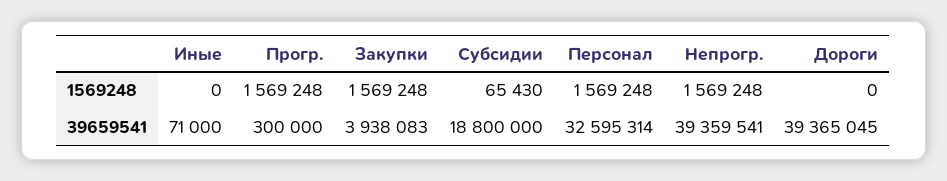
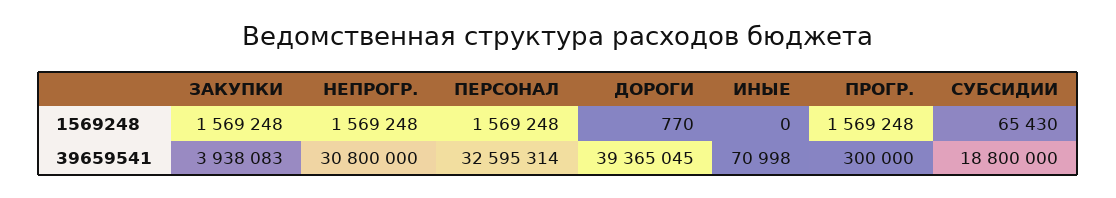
Дороги, 1569248: 0 -> 770
Иные, 39659541: 71000 -> 70998
Непрогр., 39659541: 39359541 -> 30800000

